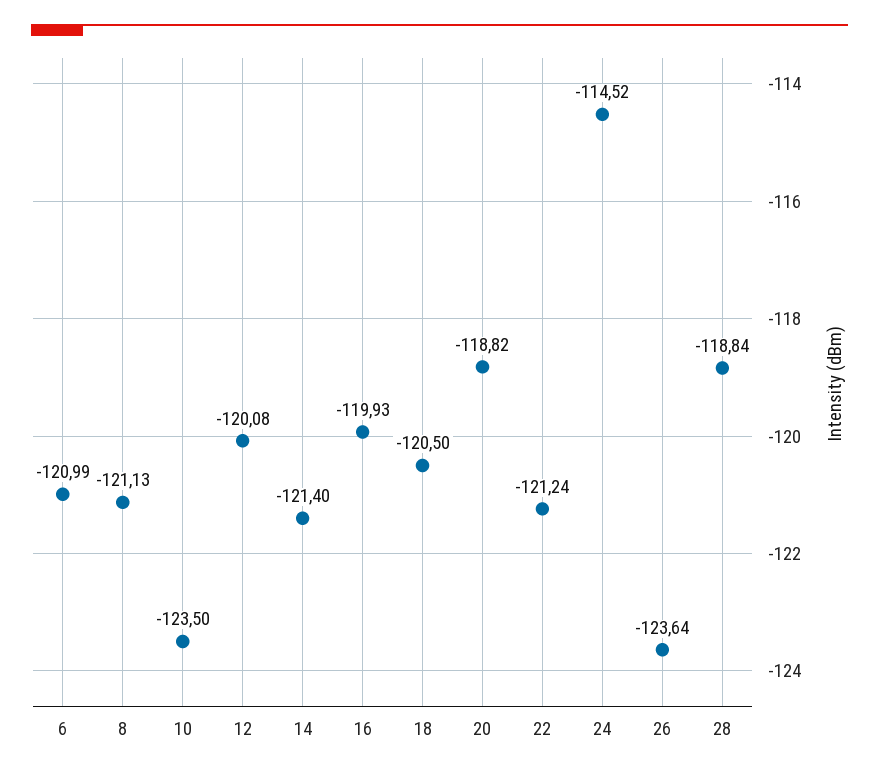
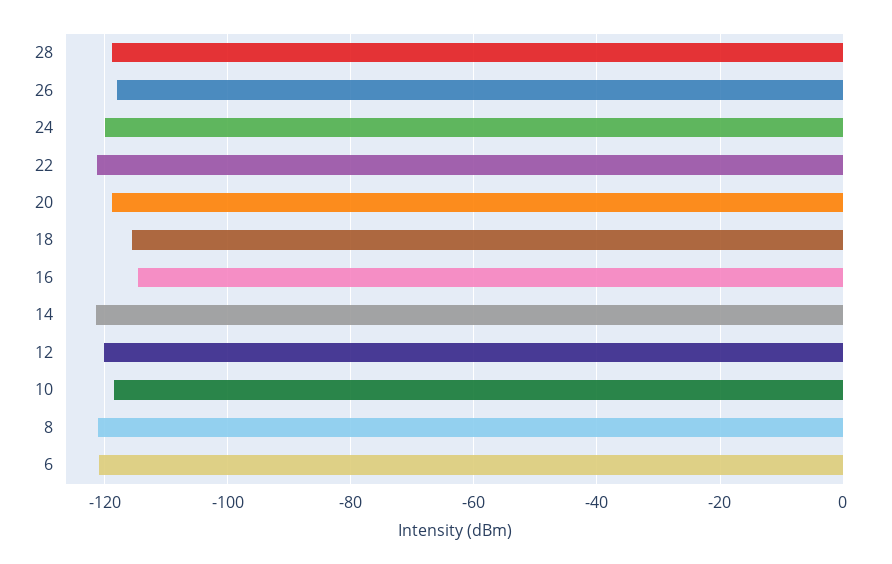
10: -123.5 -> -118
16: -119.93 -> -114
18: -120.5 -> -116
24: -114.52 -> -120
26: -123.64 -> -118

